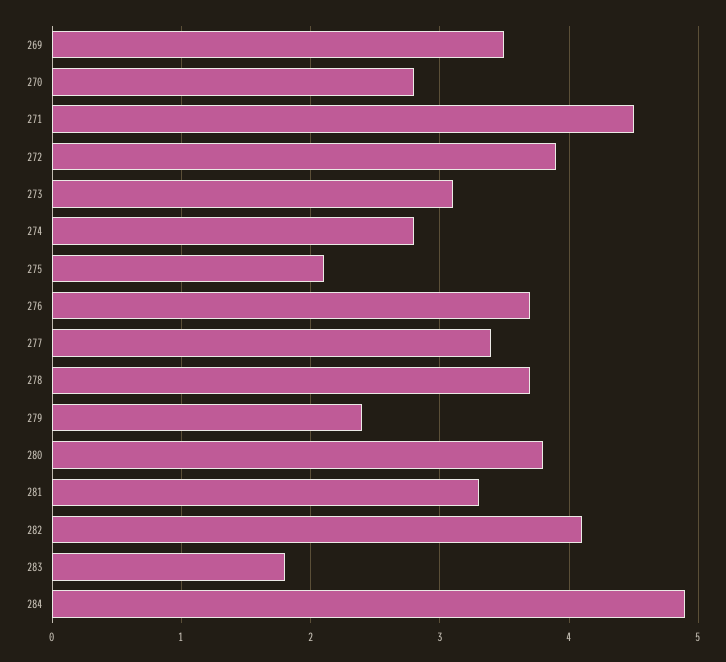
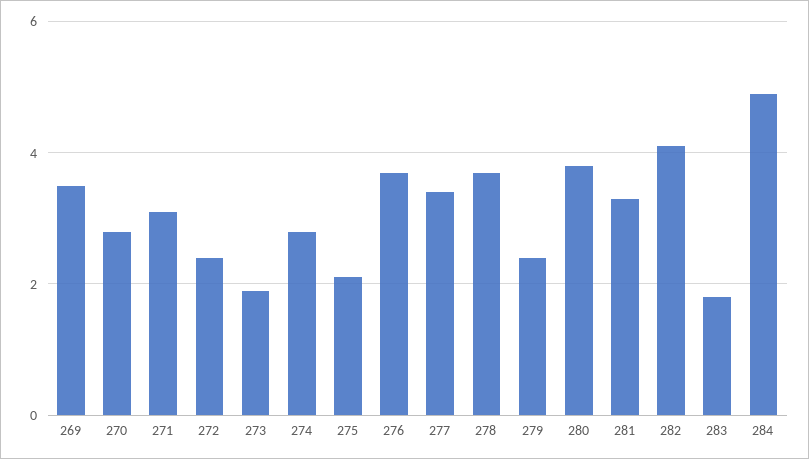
271: 4.5 -> 3
272: 3.9 -> 2.5
273: 3.1 -> 2

